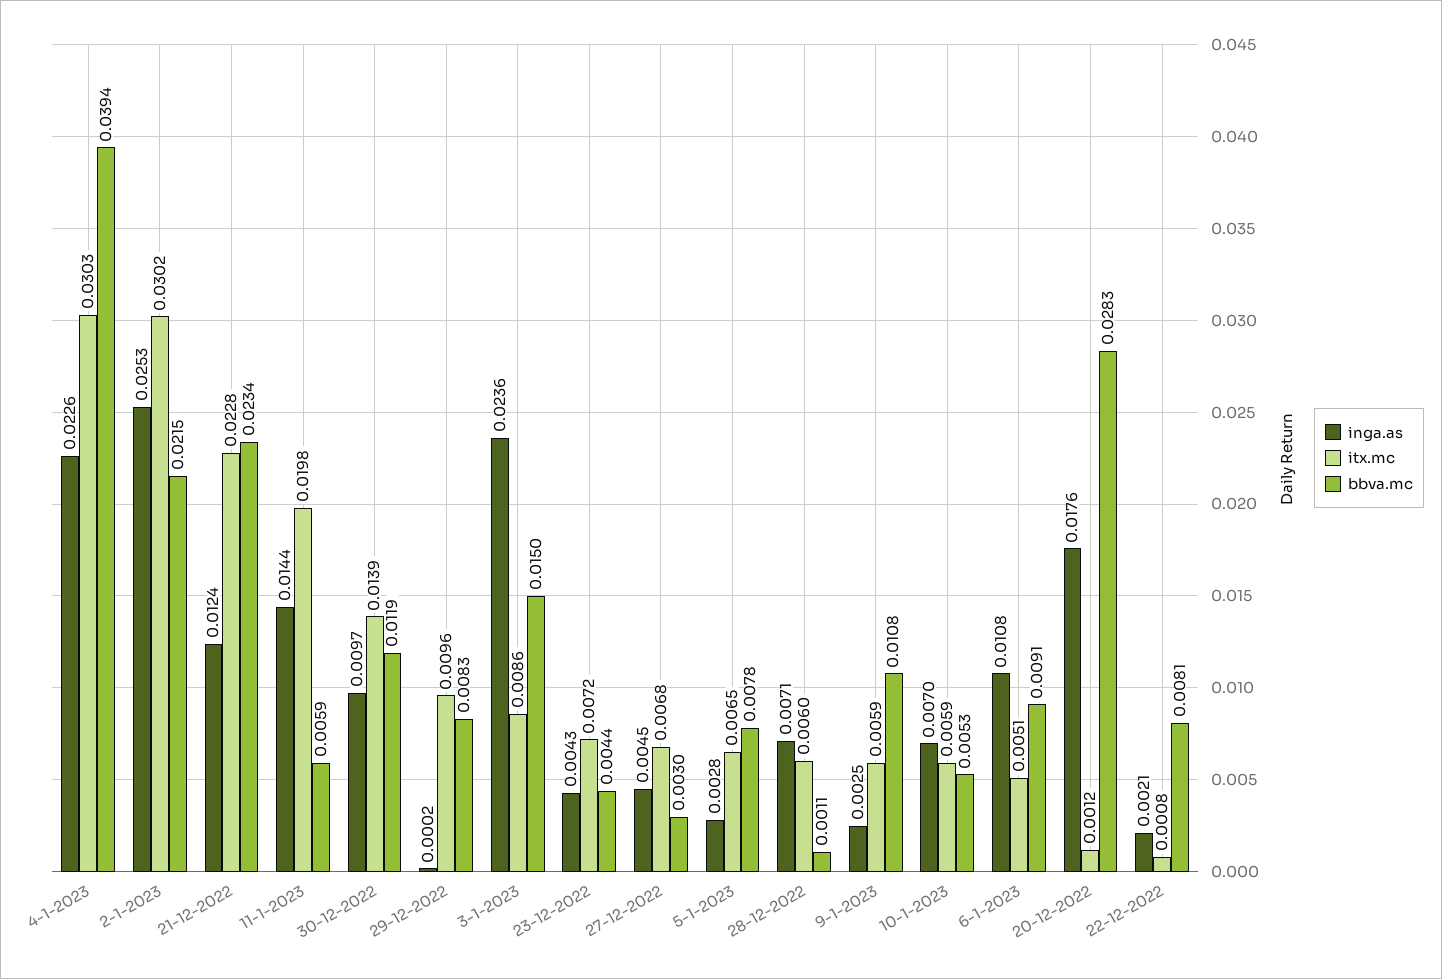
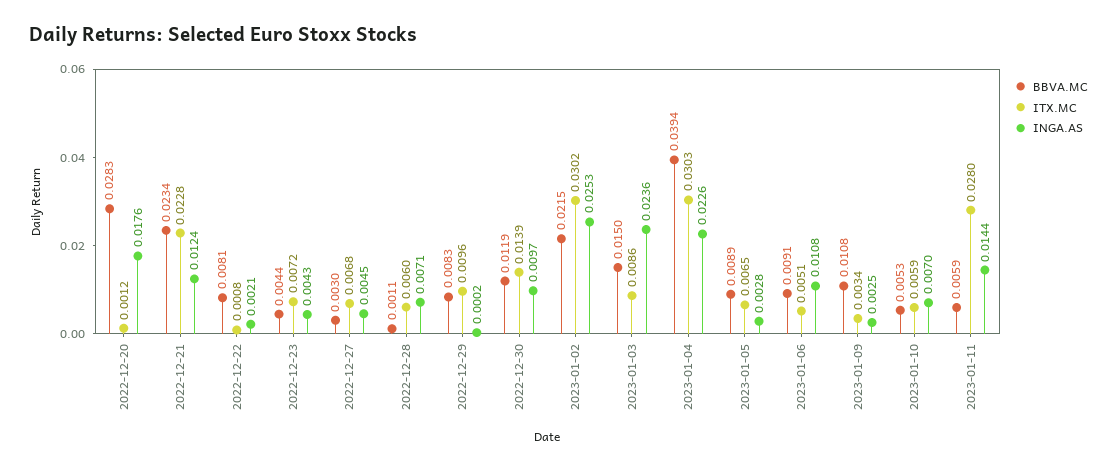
itx.mc, 11-1-2023: 0.0198 -> 0.028
bbva.mc, 5-1-2023: 0.0078 -> 0.0089
itx.mc, 9-1-2023: 0.0059 -> 0.0034

